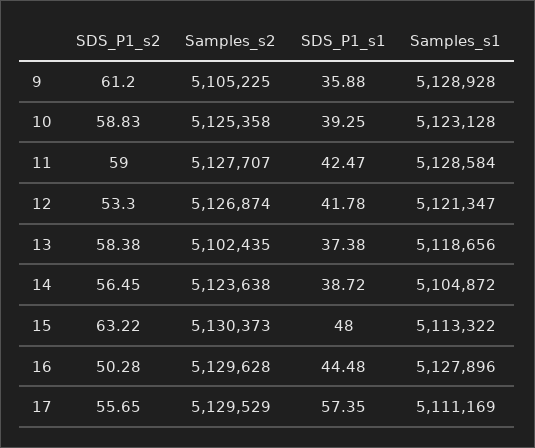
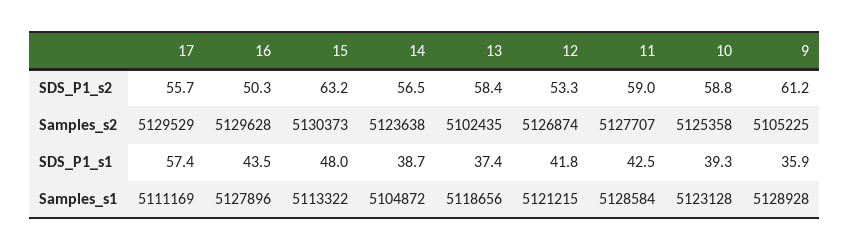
Samples_s1, 12: 5121347 -> 5121215
SDS_P1_s1, 16: 44.48 -> 43.5

